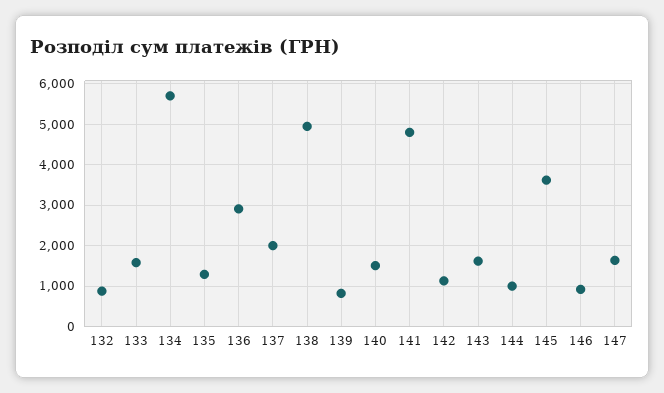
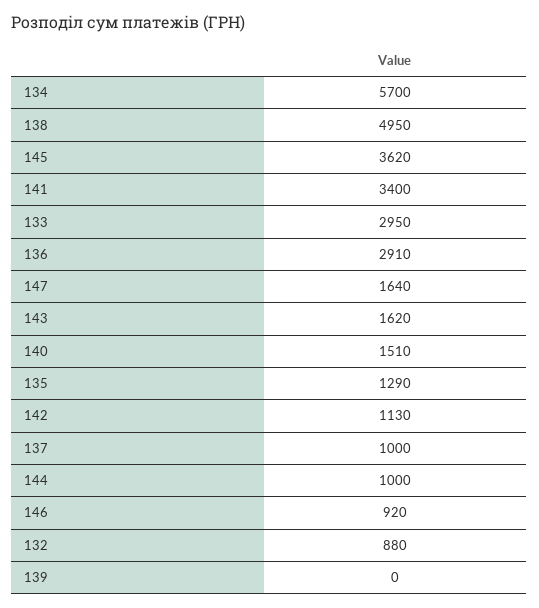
133: 1600 -> 2950
137: 2000 -> 1000
139: 800 -> 0
141: 4800 -> 3400

